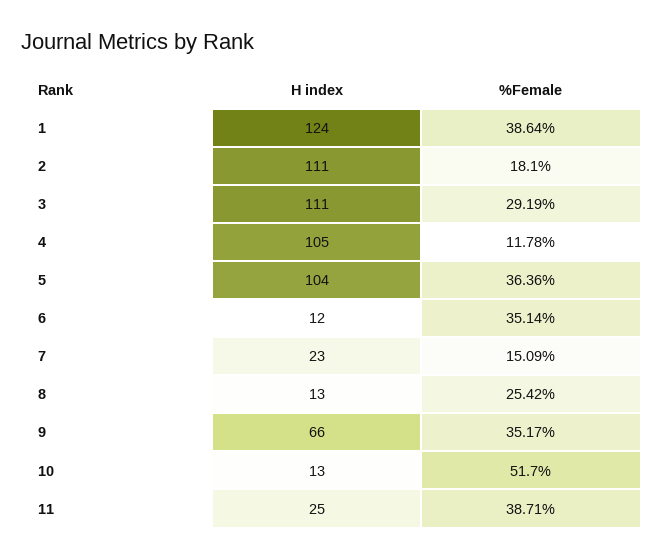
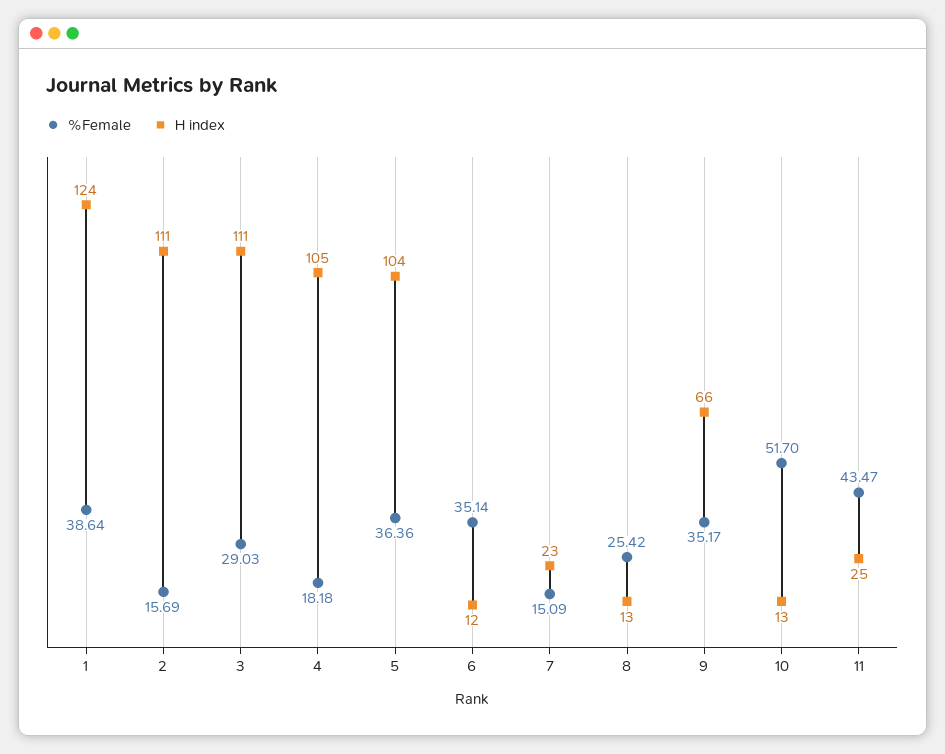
%Female, 2: 18.1 -> 15.69
%Female, 3: 29.19 -> 29.03
%Female, 4: 11.78 -> 18.18
%Female, 11: 38.71 -> 43.47

